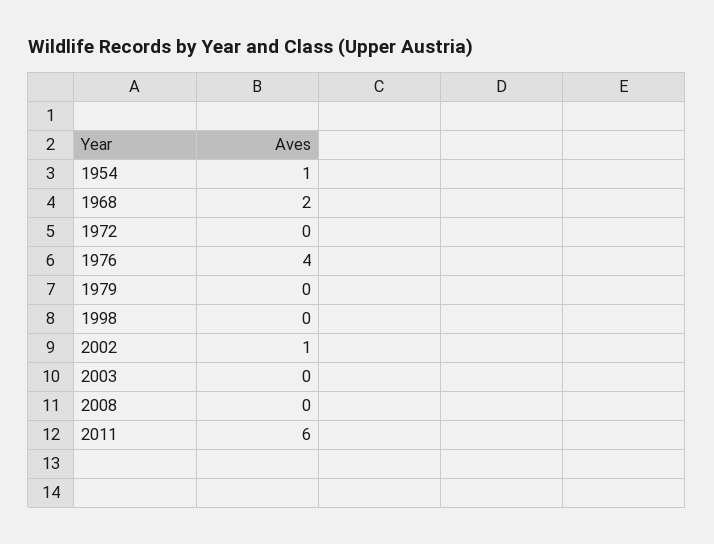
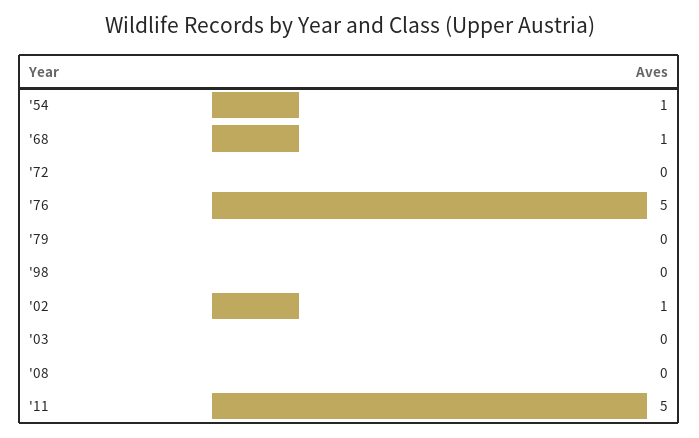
1968: 2 -> 1
1976: 4 -> 5
2011: 6 -> 5

